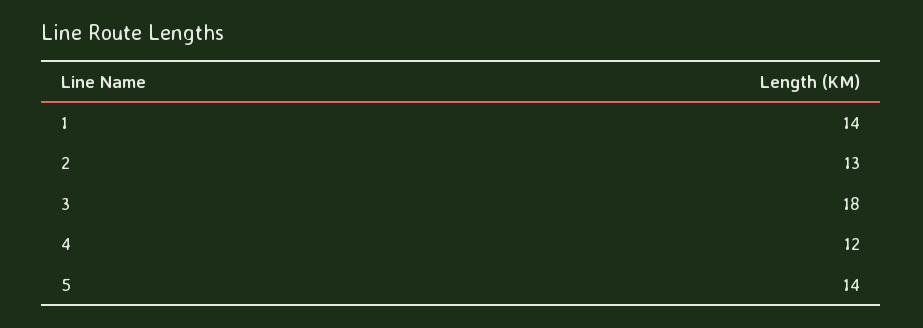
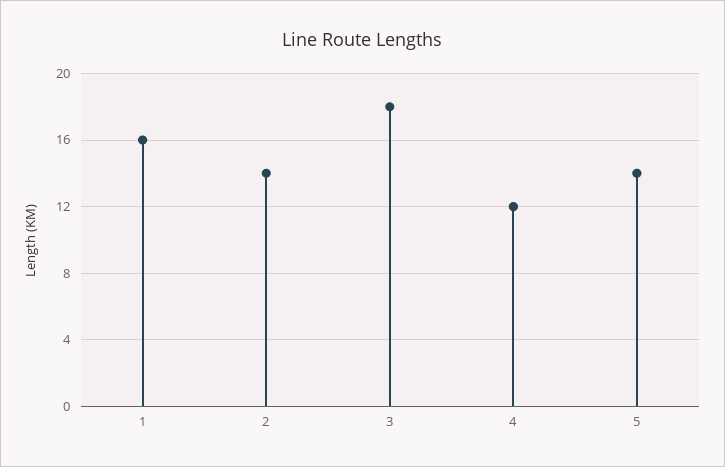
1: 14 -> 16
2: 13 -> 14

